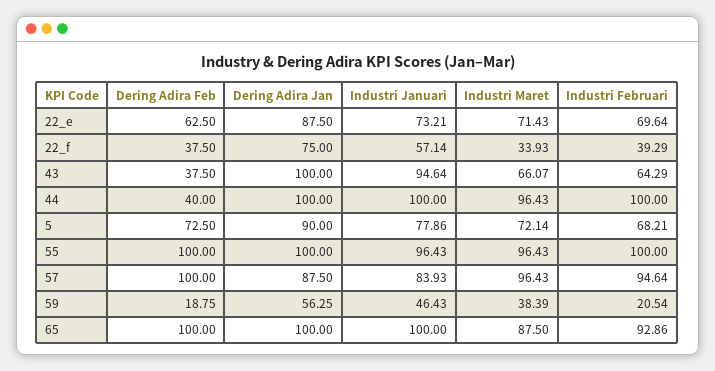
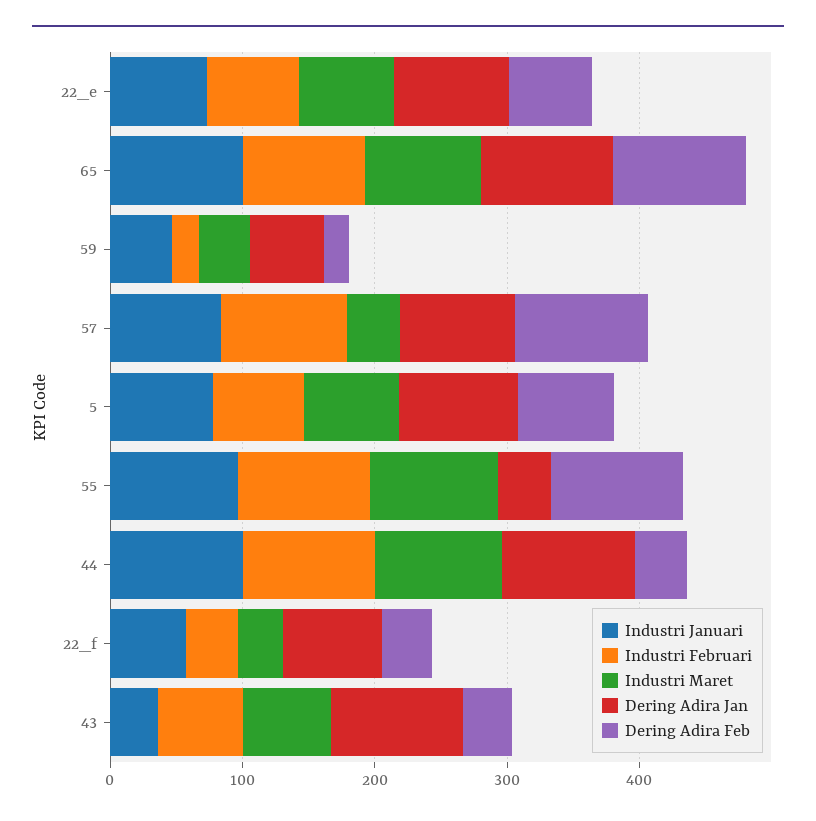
Industri Januari, 43: 94.64 -> 40
Dering Adira Jan, 55: 100 -> 40
Industri Maret, 57: 96.43 -> 40

